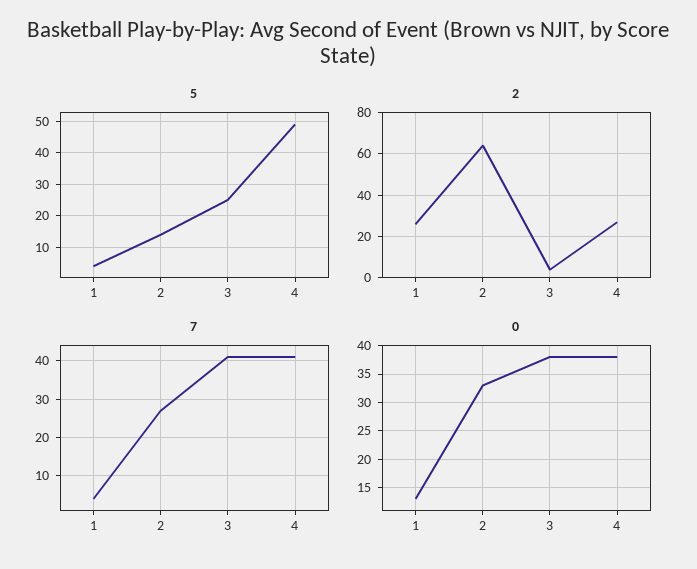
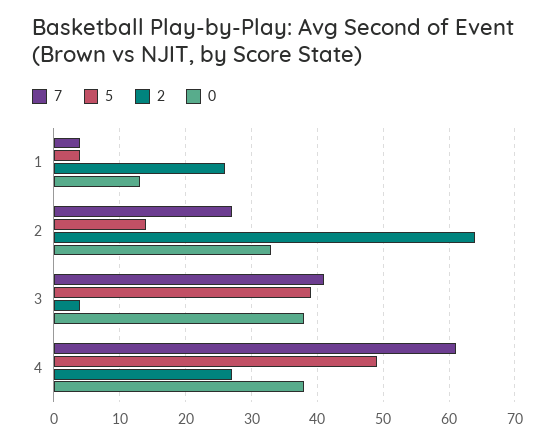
5, 3: 25 -> 39
7, 4: 40 -> 61

